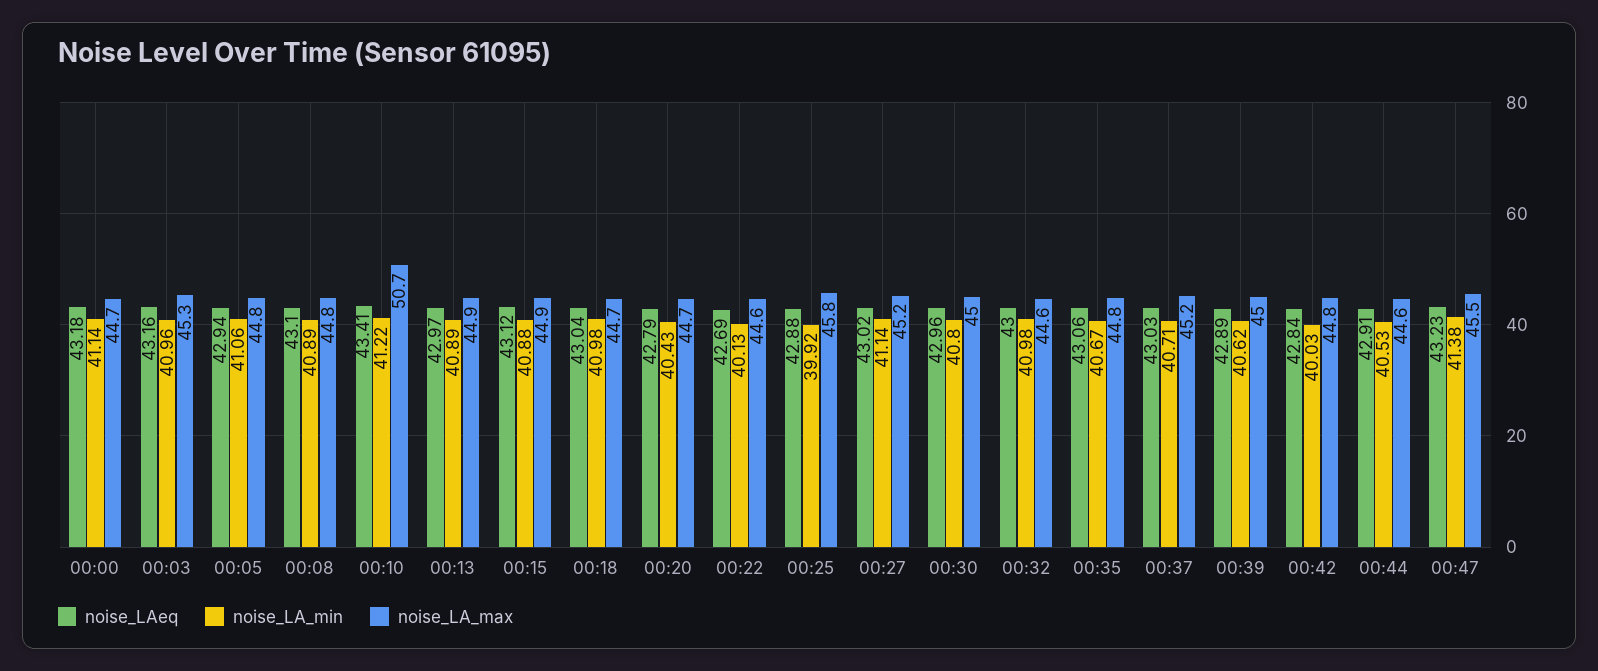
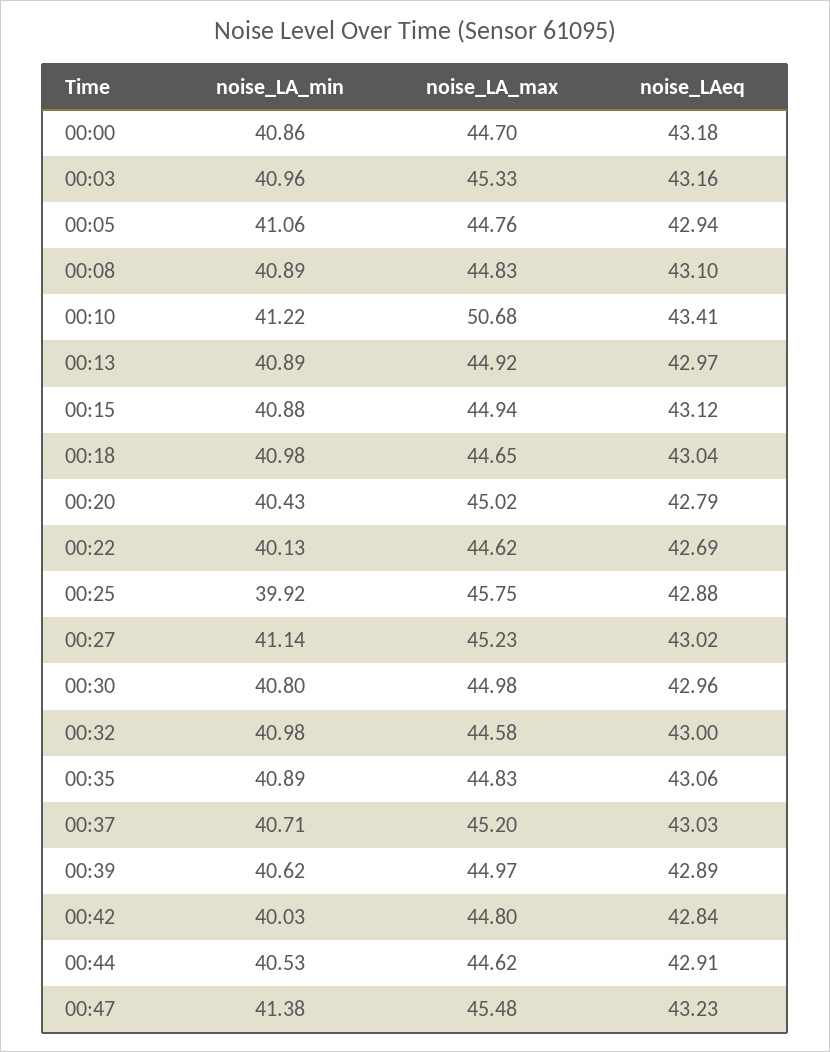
noise_LA_min, 00:00: 41.14 -> 40.86
noise_LA_max, 00:20: 44.7 -> 45.02
noise_LA_min, 00:35: 40.67 -> 40.89

